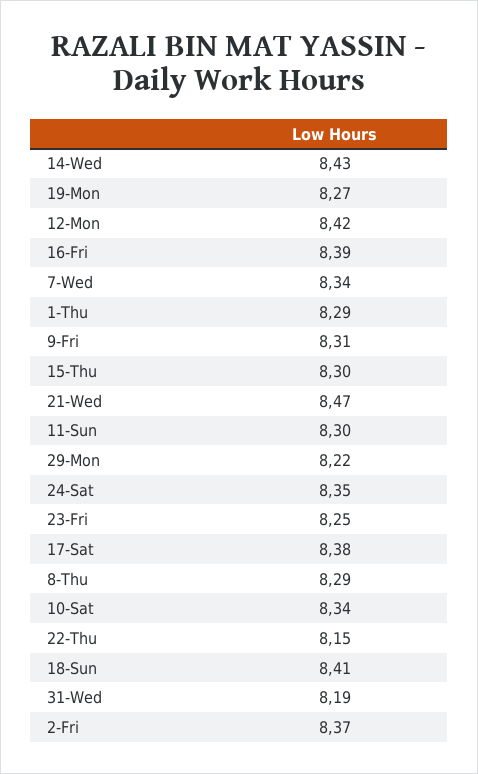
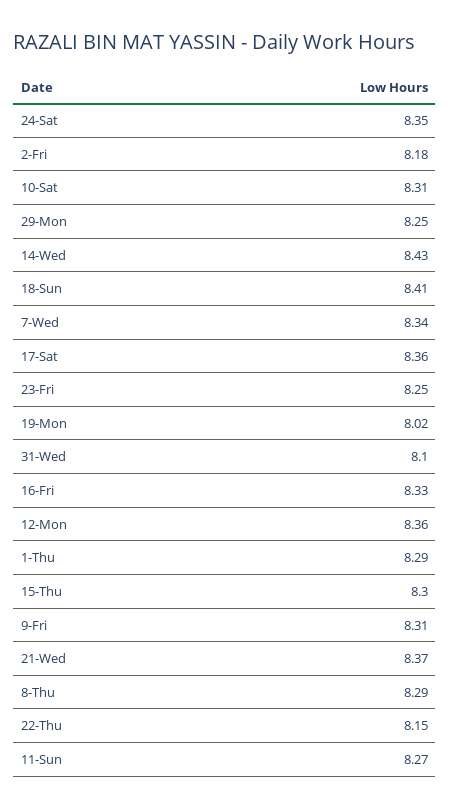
19-Mon: 8.27 -> 8.02
12-Mon: 8.42 -> 8.36
16-Fri: 8.39 -> 8.33
21-Wed: 8.47 -> 8.37
11-Sun: 8.3 -> 8.27
29-Mon: 8.22 -> 8.25
17-Sat: 8.38 -> 8.36
10-Sat: 8.34 -> 8.31
31-Wed: 8.19 -> 8.1
2-Fri: 8.37 -> 8.18

